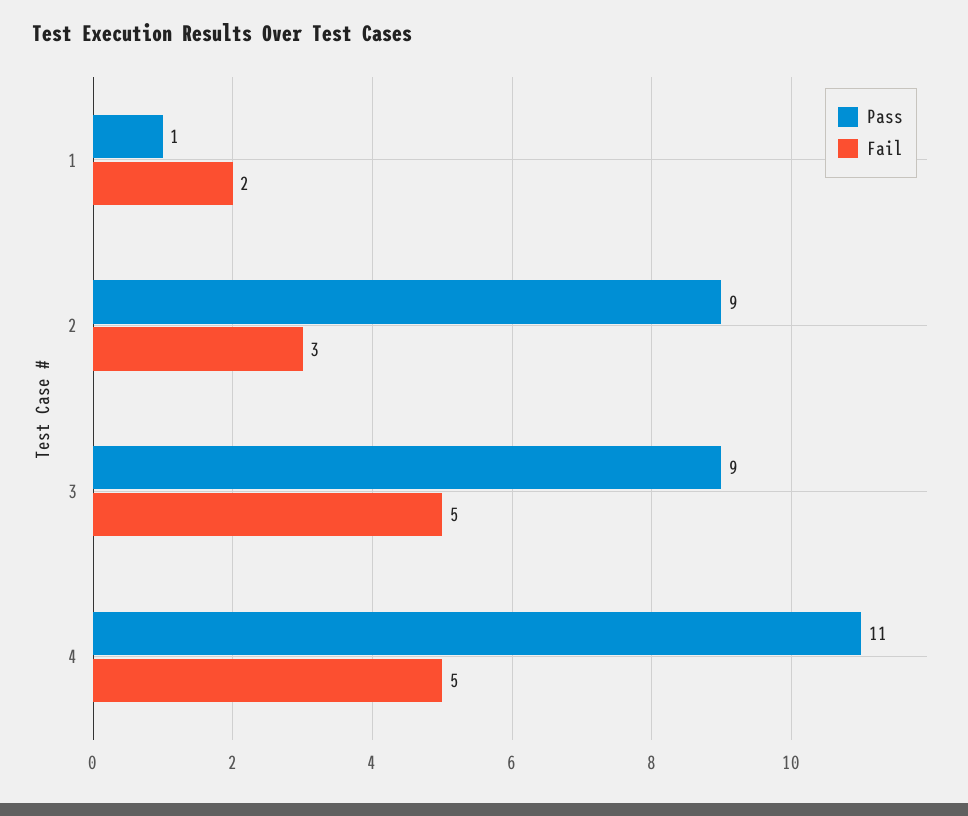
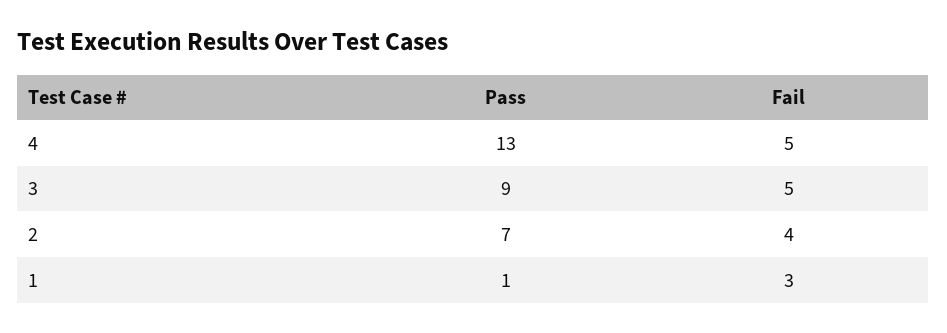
Fail, 1: 2 -> 3
Pass, 2: 9 -> 7
Fail, 2: 3 -> 4
Pass, 4: 11 -> 13

